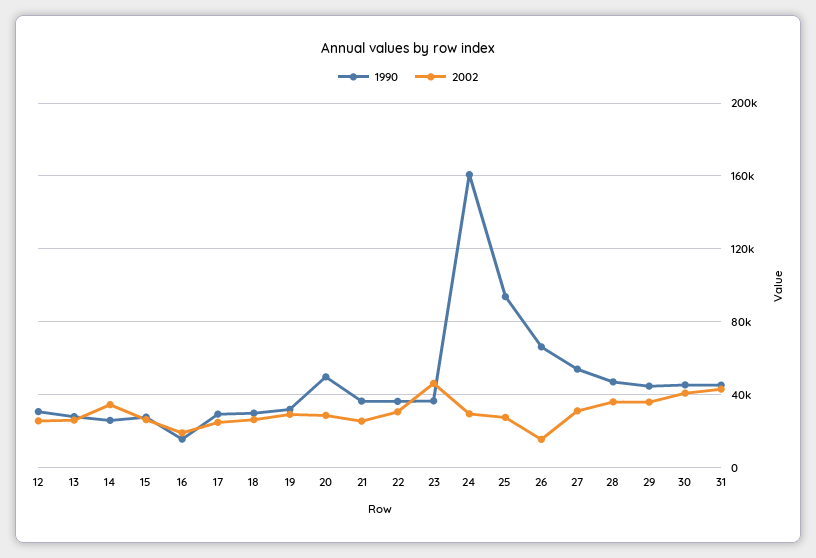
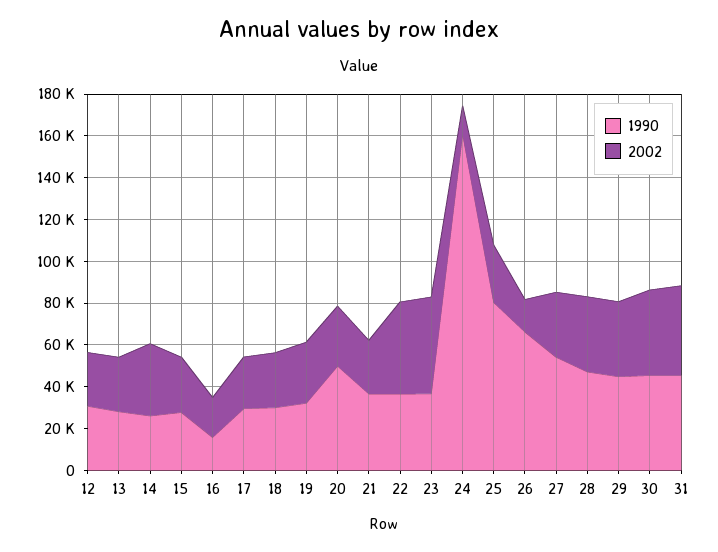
2002, 22: 30000 -> 45000
2002, 24: 30000 -> 15000
1990, 25: 95000 -> 80000

